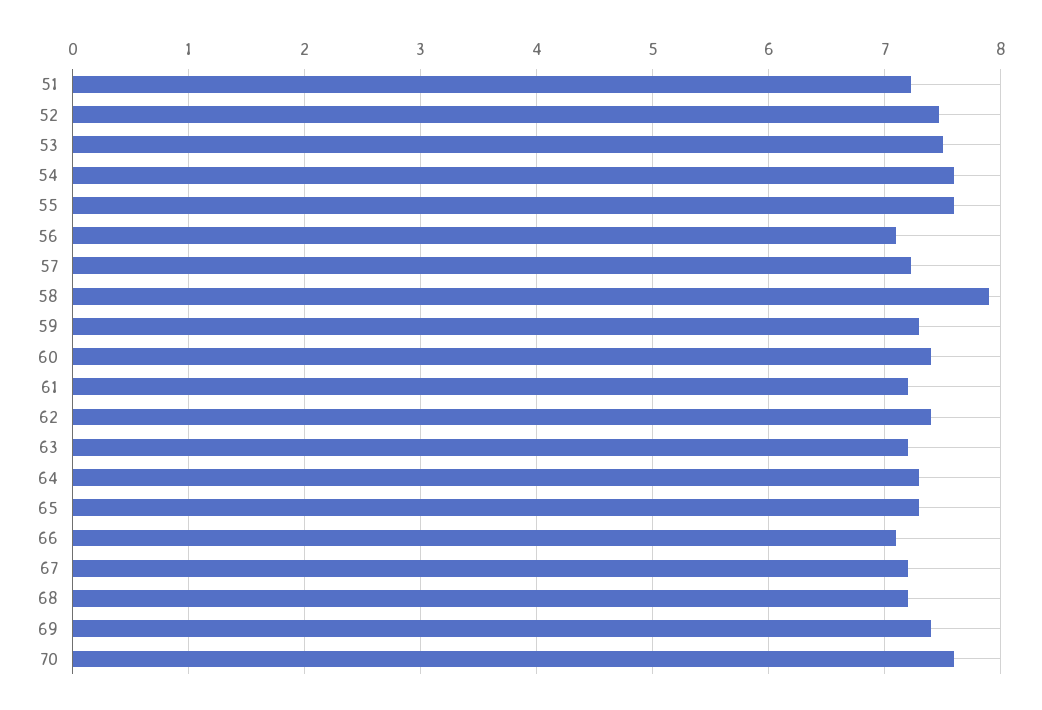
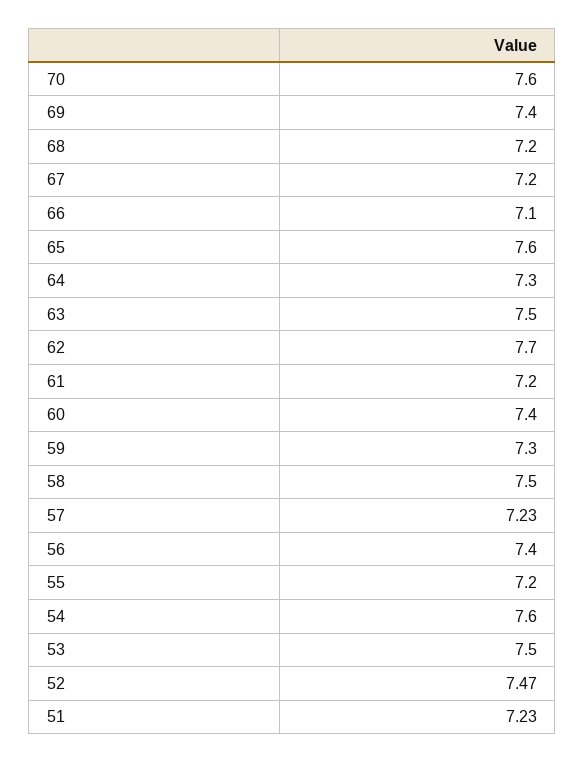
55: 7.6 -> 7.2
56: 7.1 -> 7.4
58: 7.9 -> 7.5
62: 7.4 -> 7.7
63: 7.2 -> 7.5
65: 7.3 -> 7.6

